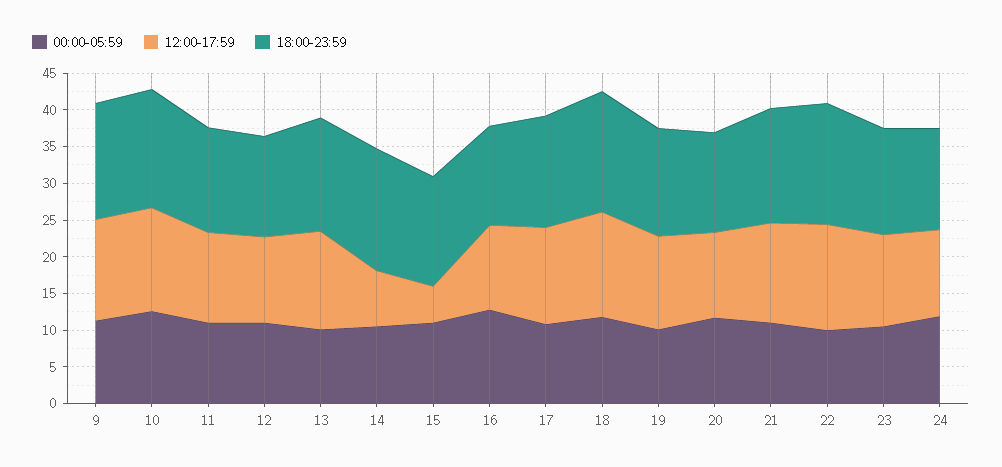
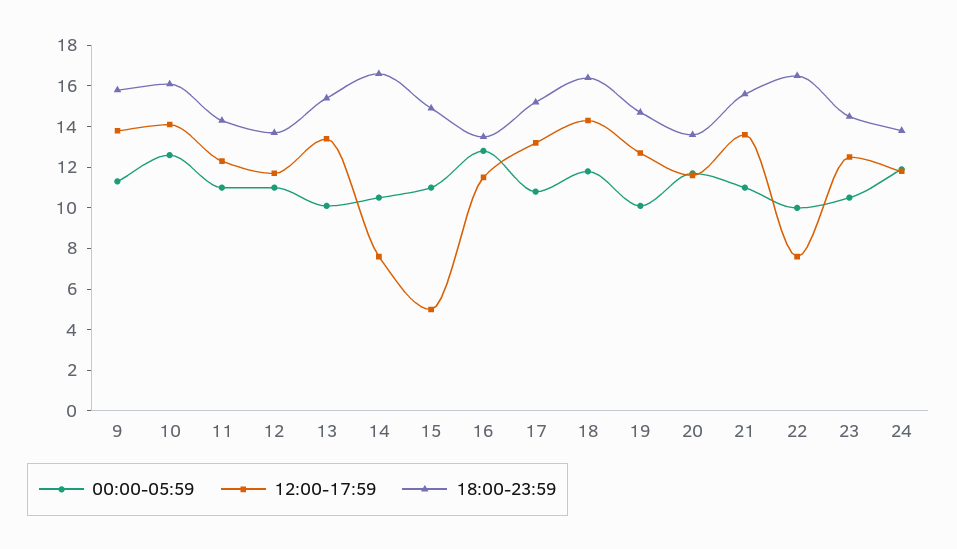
12:00-17:59, 22: 15 -> 7.5

